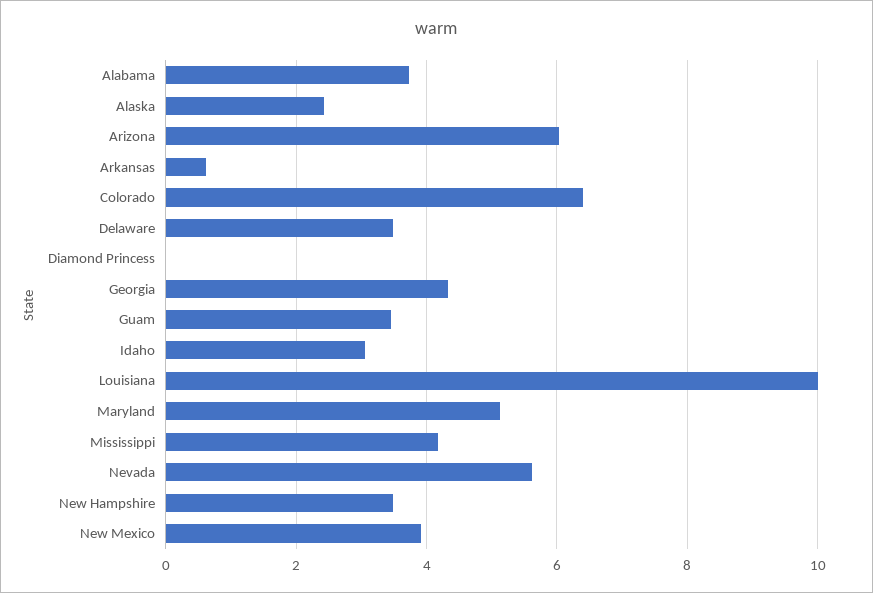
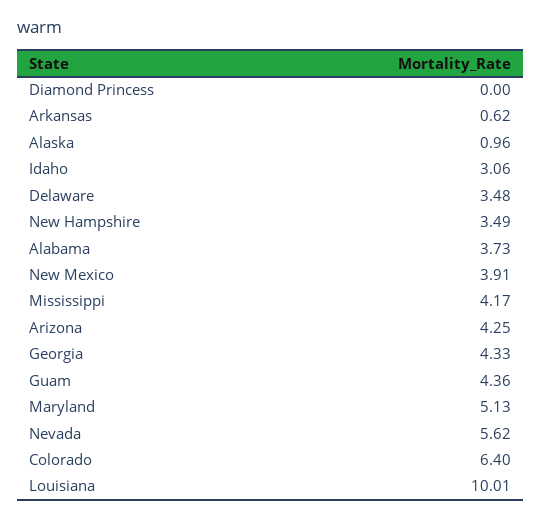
Alaska: 2.4 -> 0.96
Arizona: 6 -> 4.25
Guam: 3.4 -> 4.36

